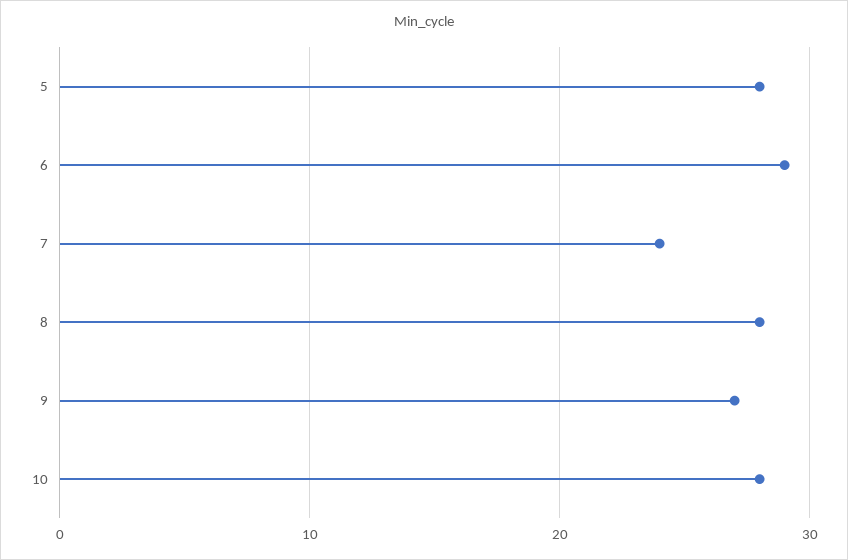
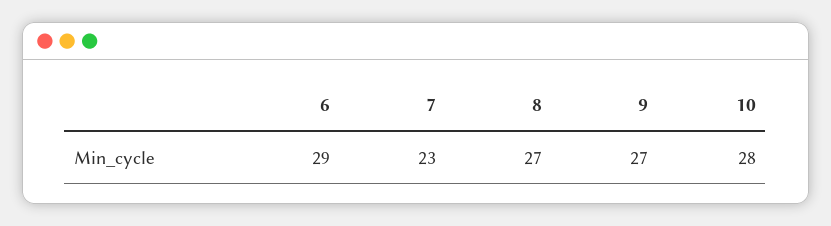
5: 28 -> none
7: 24 -> 23
8: 28 -> 27

